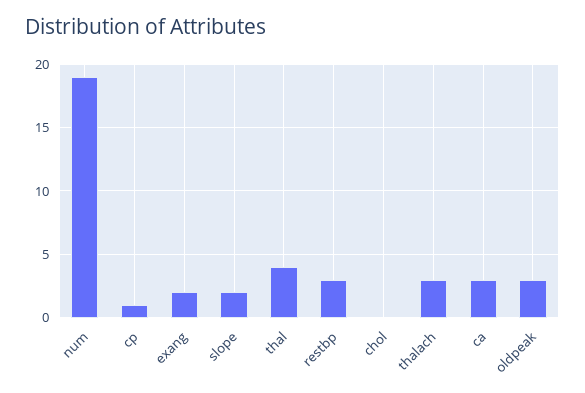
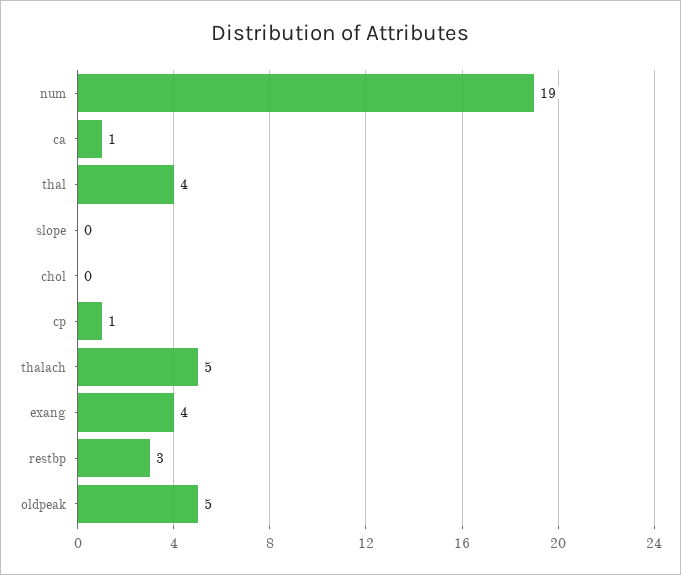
exang: 2 -> 4
slope: 2 -> 0
thalach: 3 -> 5
ca: 3 -> 1
oldpeak: 3 -> 5

